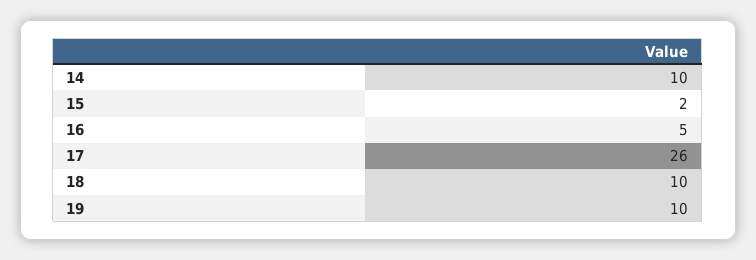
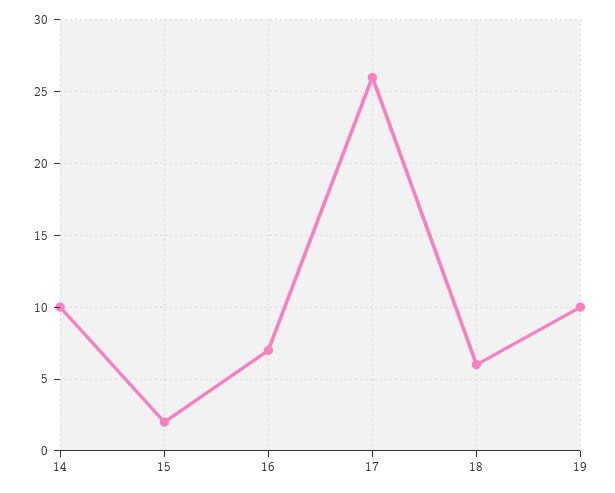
16: 5 -> 7
18: 10 -> 6

